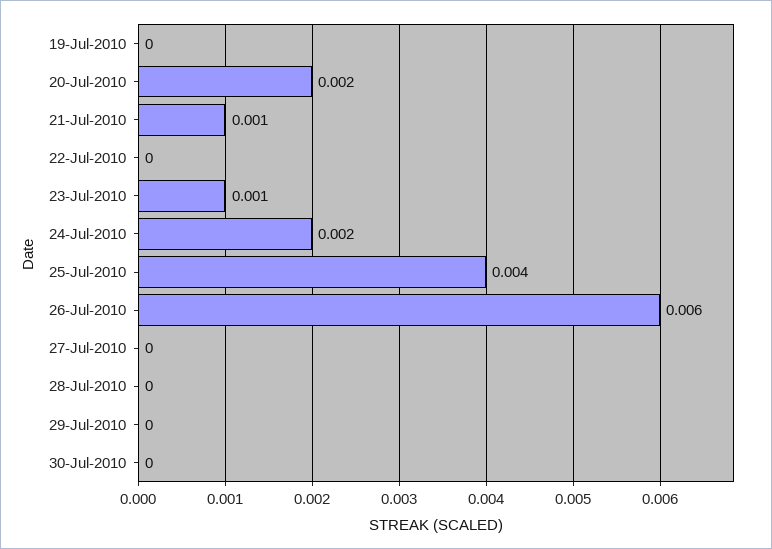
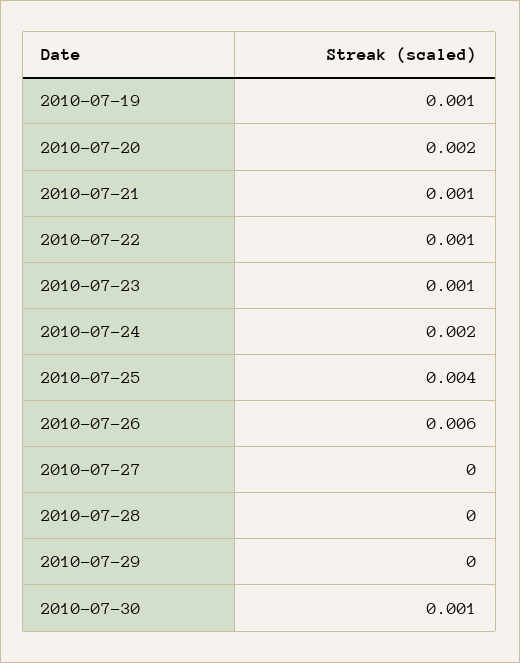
19-Jul-2010: 0 -> 0.001
22-Jul-2010: 0 -> 0.001
30-Jul-2010: 0 -> 0.001

